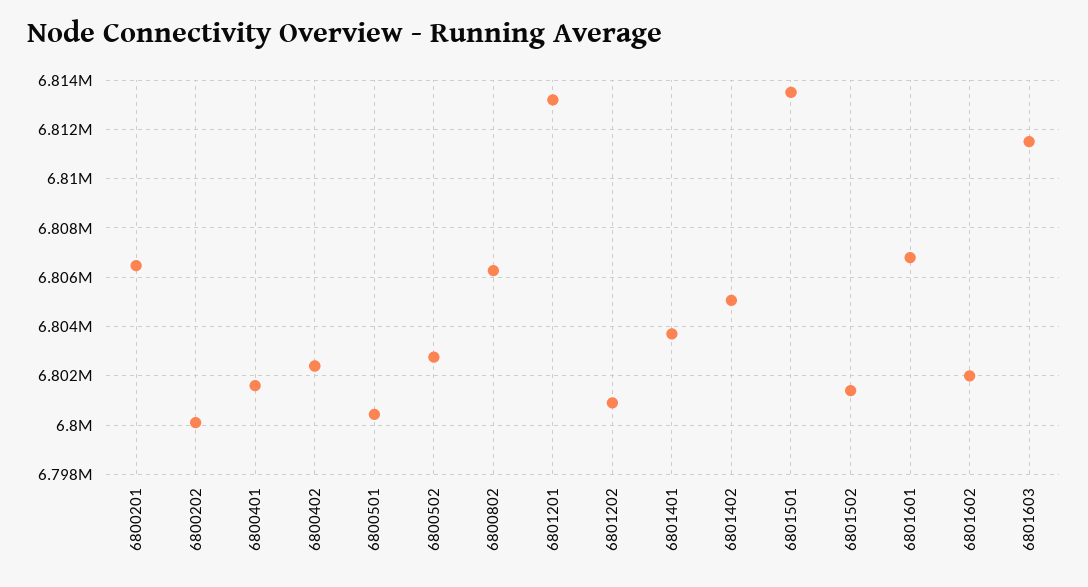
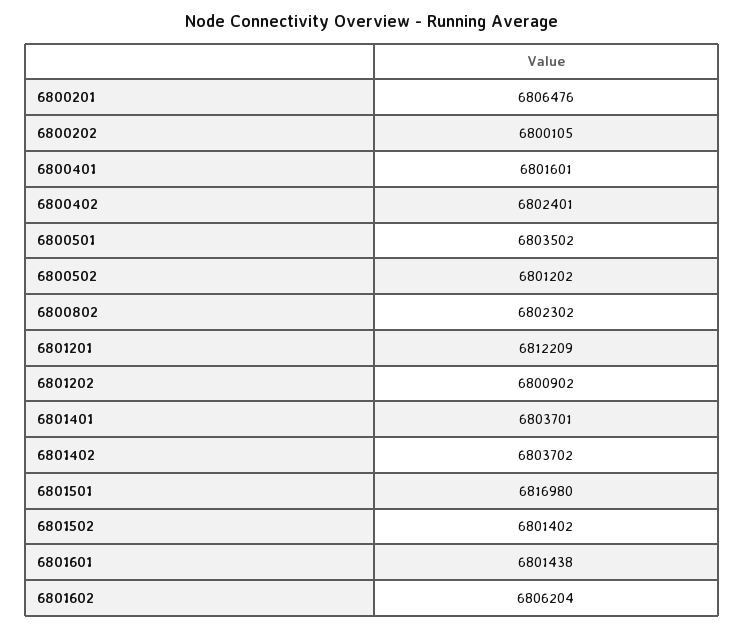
6800501: 6800500 -> 6803502
6800502: 6802750 -> 6801202
6800802: 6806250 -> 6802302
6801201: 6813250 -> 6812209
6801402: 6805000 -> 6803702
6801501: 6813500 -> 6816980
6801601: 6806750 -> 6801438
6801602: 6802000 -> 6806204
6801603: 6811500 -> none

